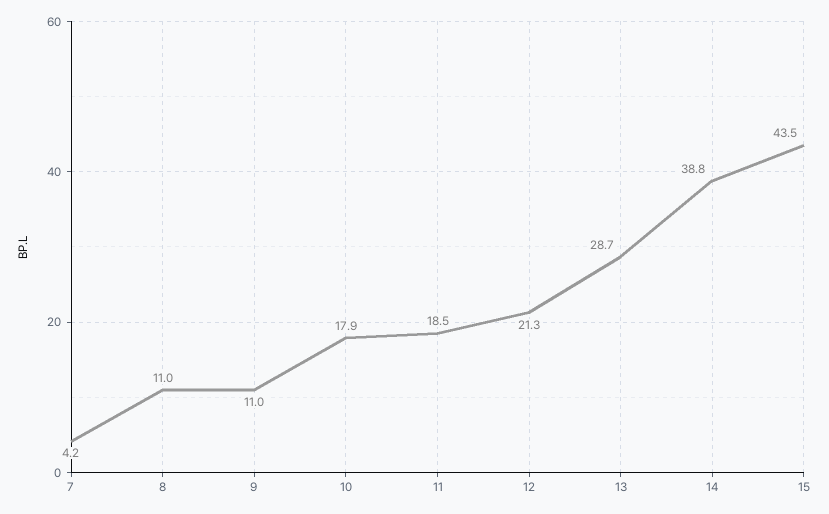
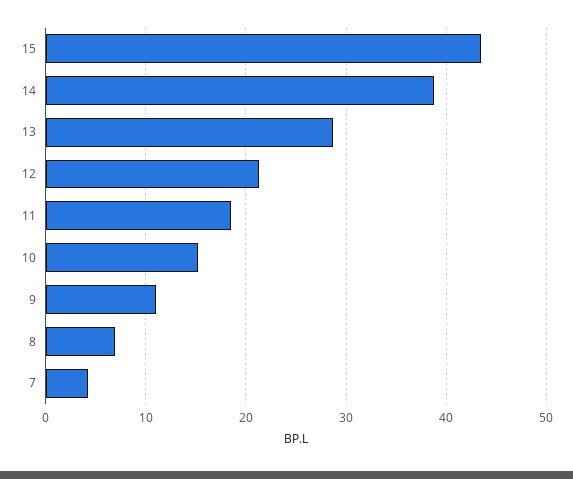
8: 11 -> 7
10: 17.9 -> 15

